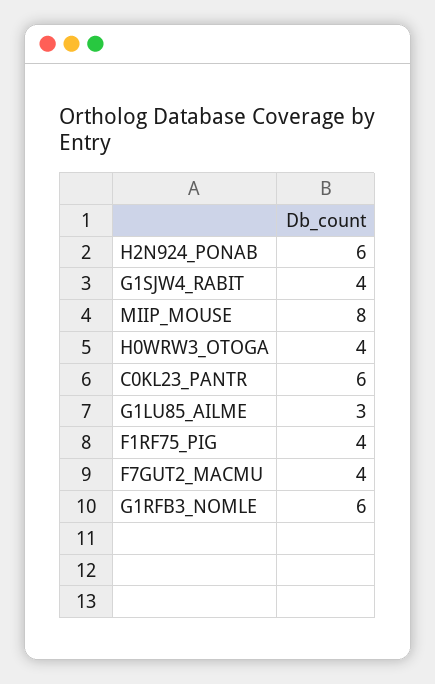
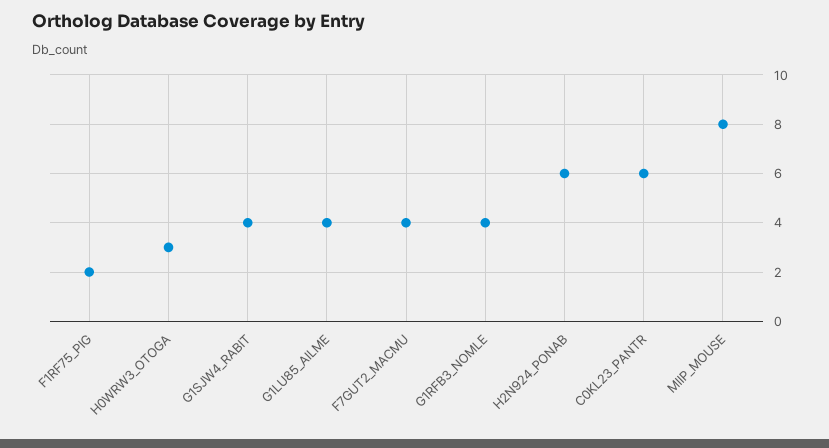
H0WRW3_OTOGA: 4 -> 3
G1LU85_AILME: 3 -> 4
F1RF75_PIG: 4 -> 2
G1RFB3_NOMLE: 6 -> 4

